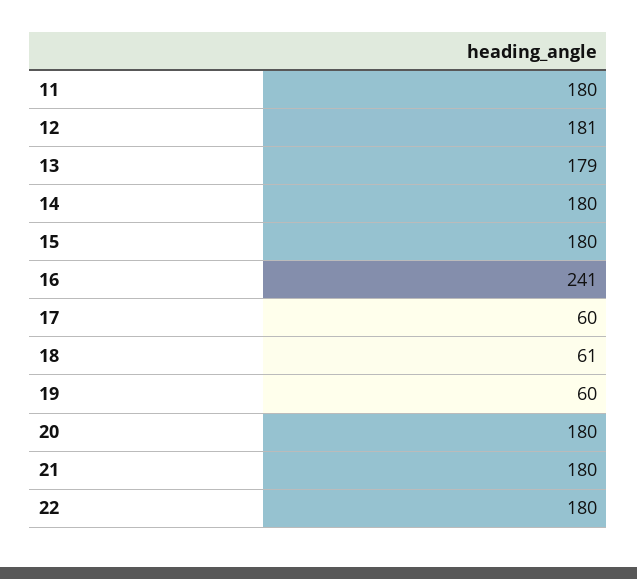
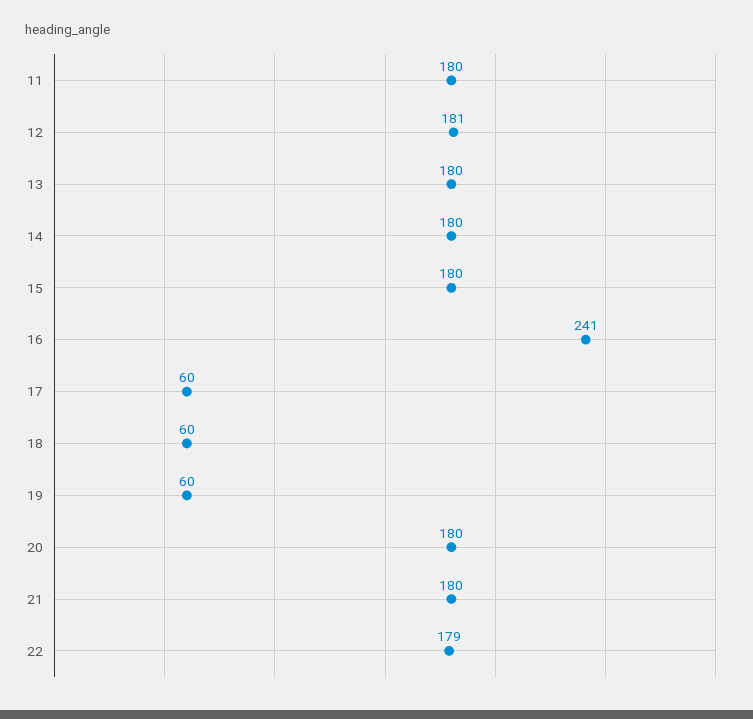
13: 179 -> 180
18: 61 -> 60
22: 180 -> 179

